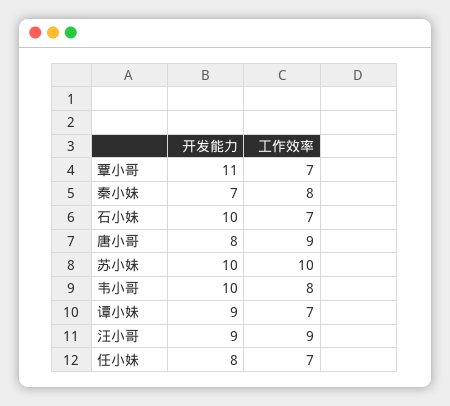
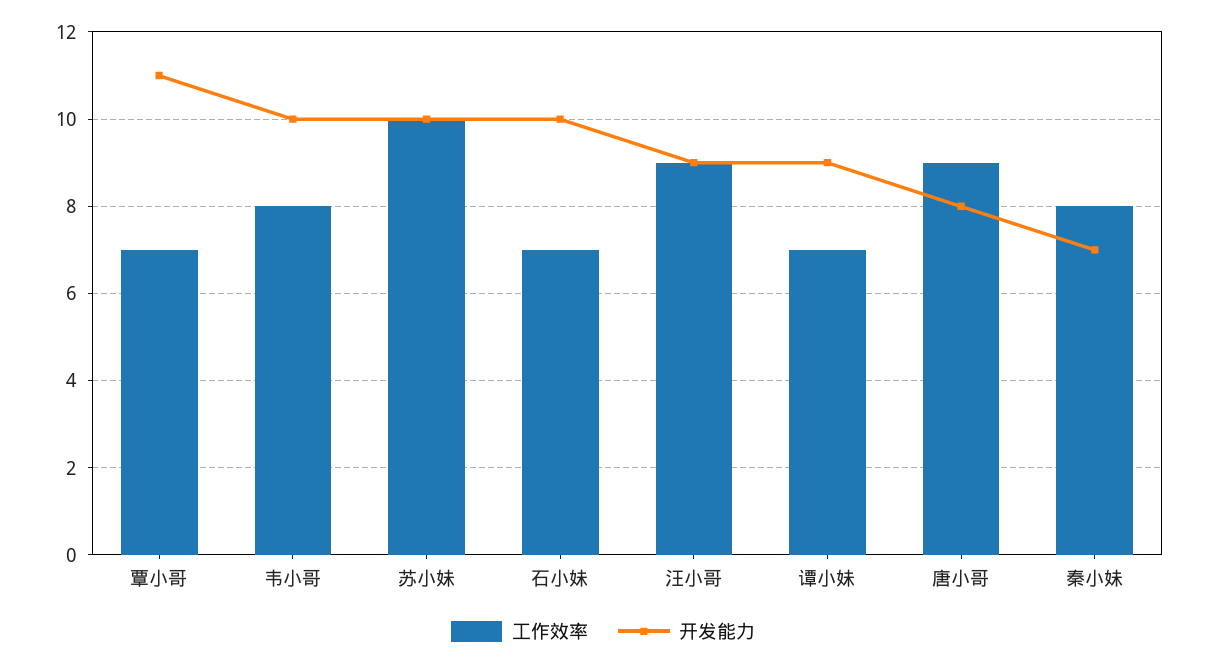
开发能力, 任小妹: 8 -> none
工作效率, 任小妹: 7 -> none

